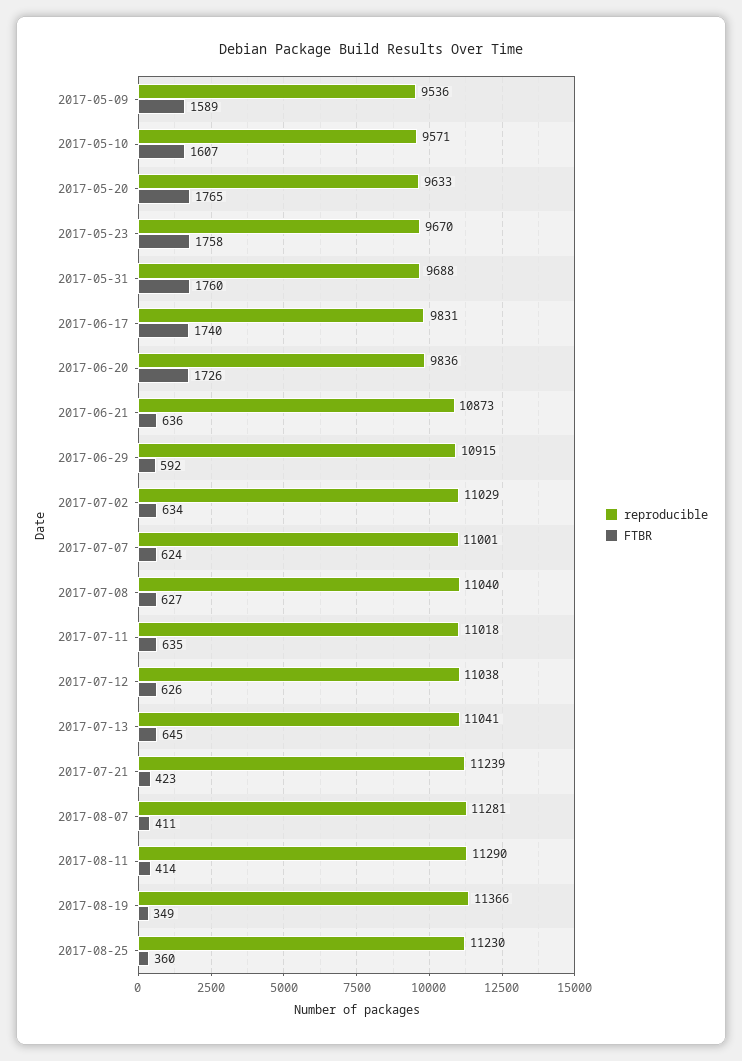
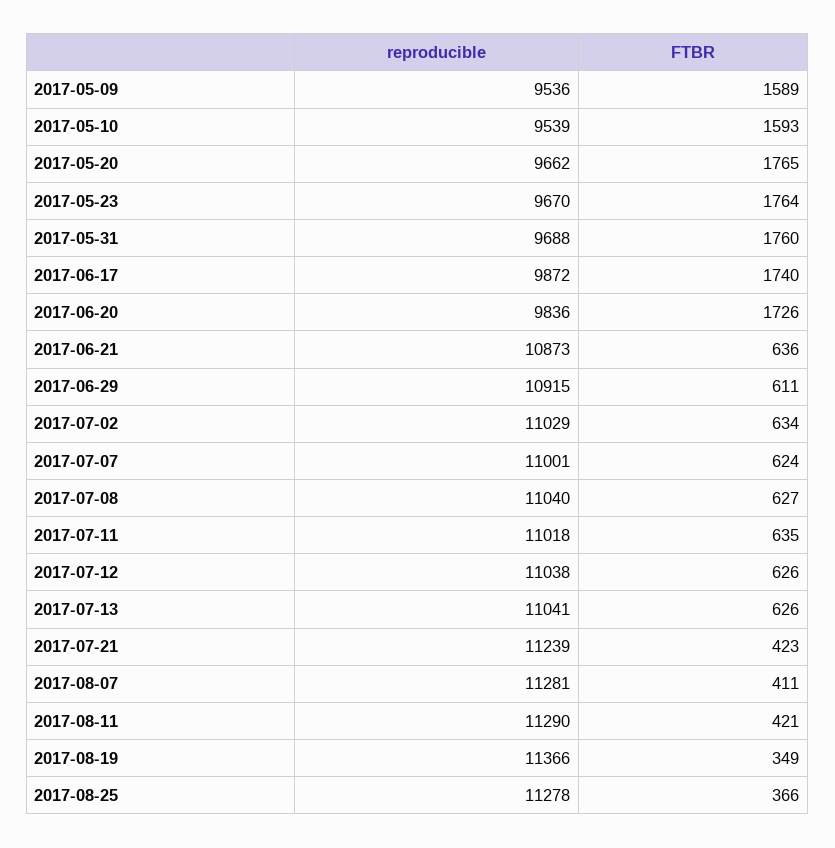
reproducible, 2017-05-10: 9571 -> 9539
FTBR, 2017-05-10: 1607 -> 1593
reproducible, 2017-05-20: 9633 -> 9662
FTBR, 2017-05-23: 1758 -> 1764
reproducible, 2017-06-17: 9831 -> 9872
FTBR, 2017-06-29: 592 -> 611
FTBR, 2017-07-13: 645 -> 626
FTBR, 2017-08-11: 414 -> 421
reproducible, 2017-08-25: 11230 -> 11278
FTBR, 2017-08-25: 360 -> 366

